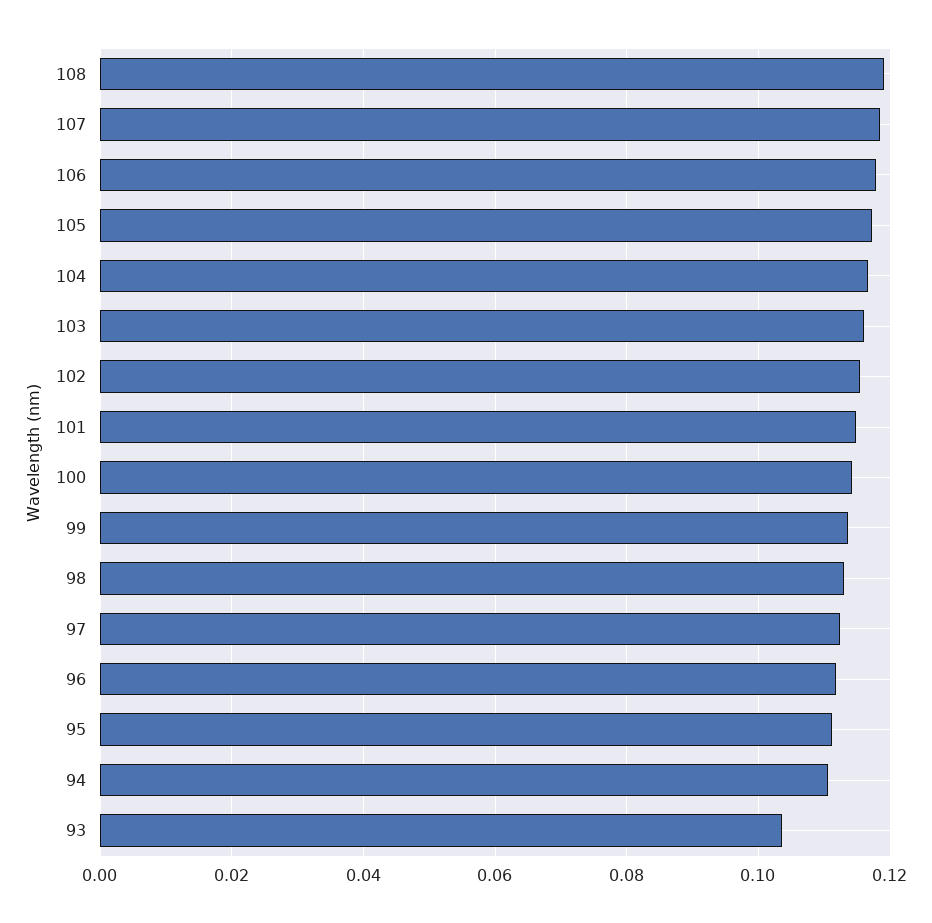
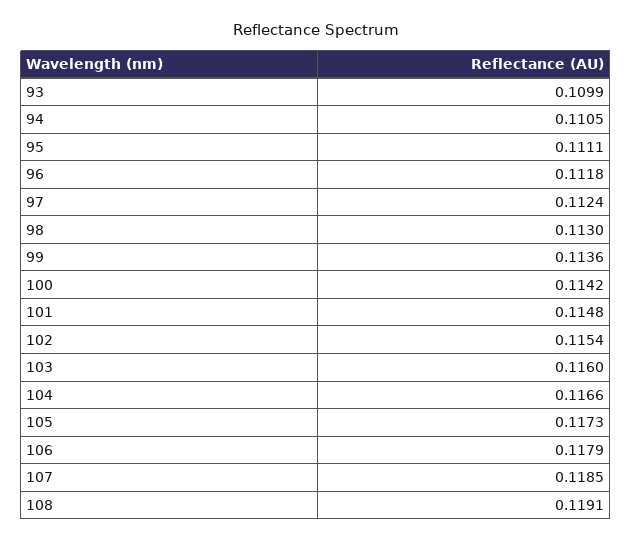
93: 0.104 -> 0.1099

